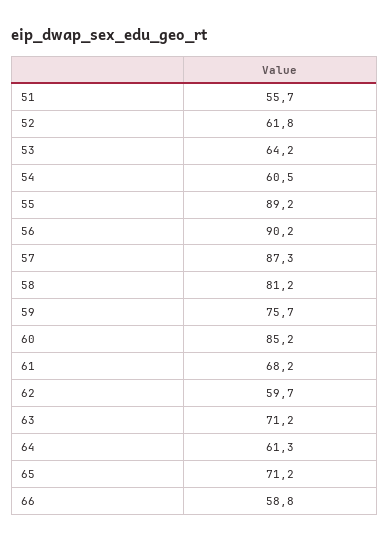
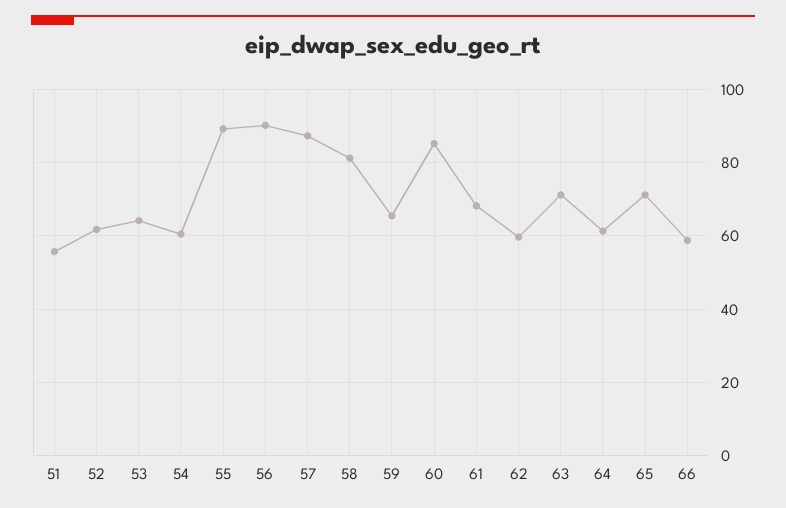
59: 75.7 -> 66

